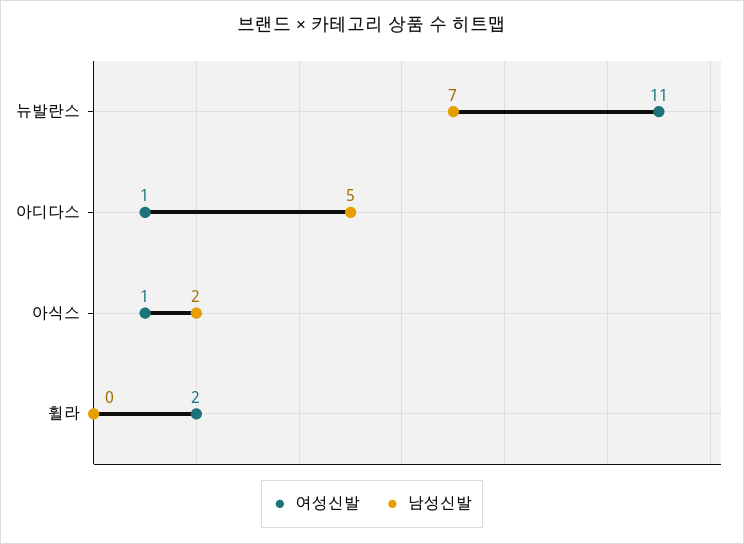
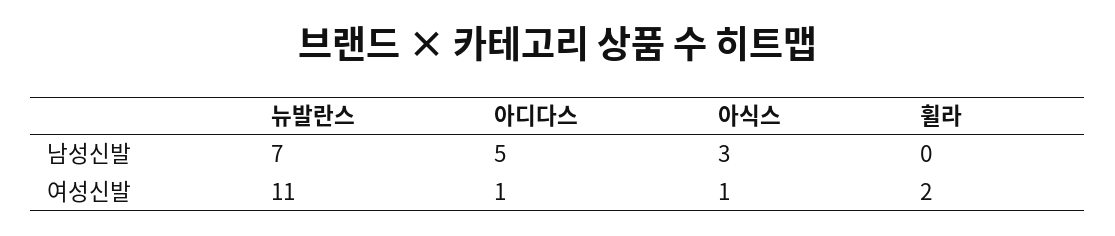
남성신발, 아식스: 2 -> 3

